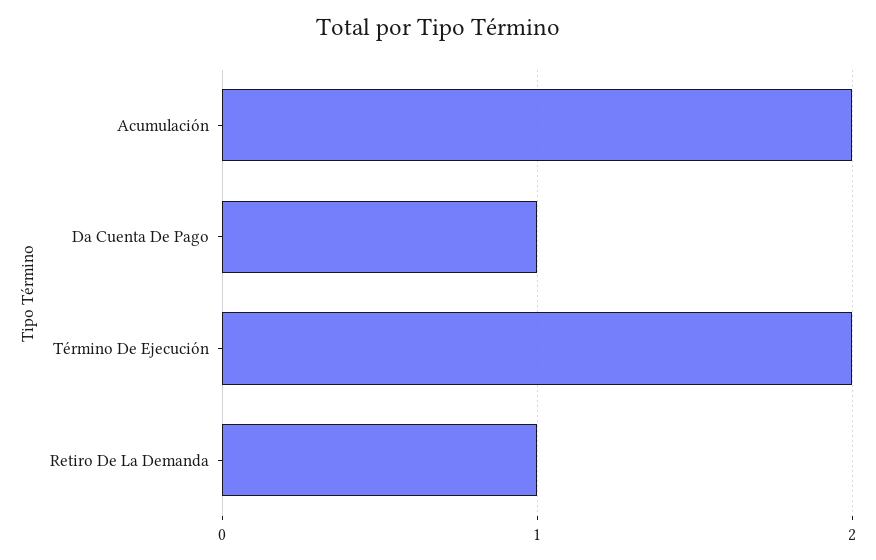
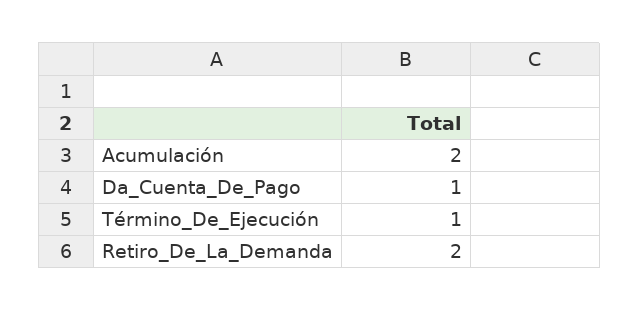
Término De Ejecución: 2 -> 1
Retiro De La Demanda: 1 -> 2

